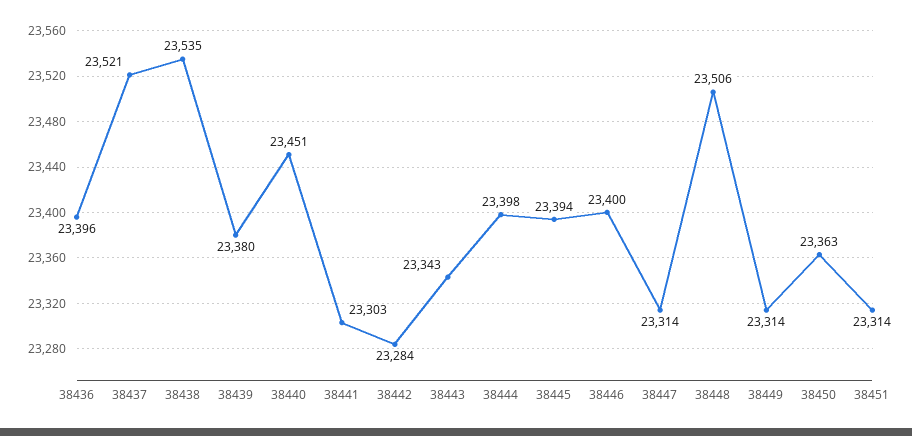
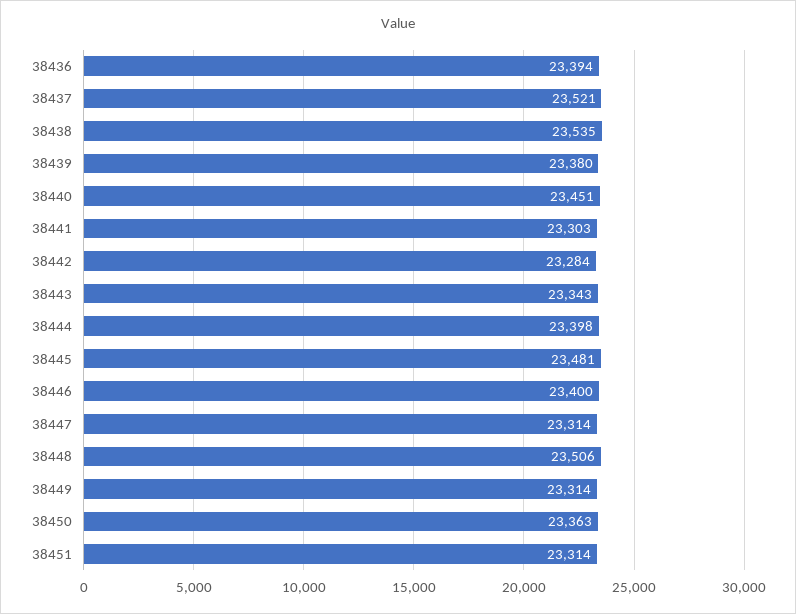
38436: 23396 -> 23394
38445: 23394 -> 23481

